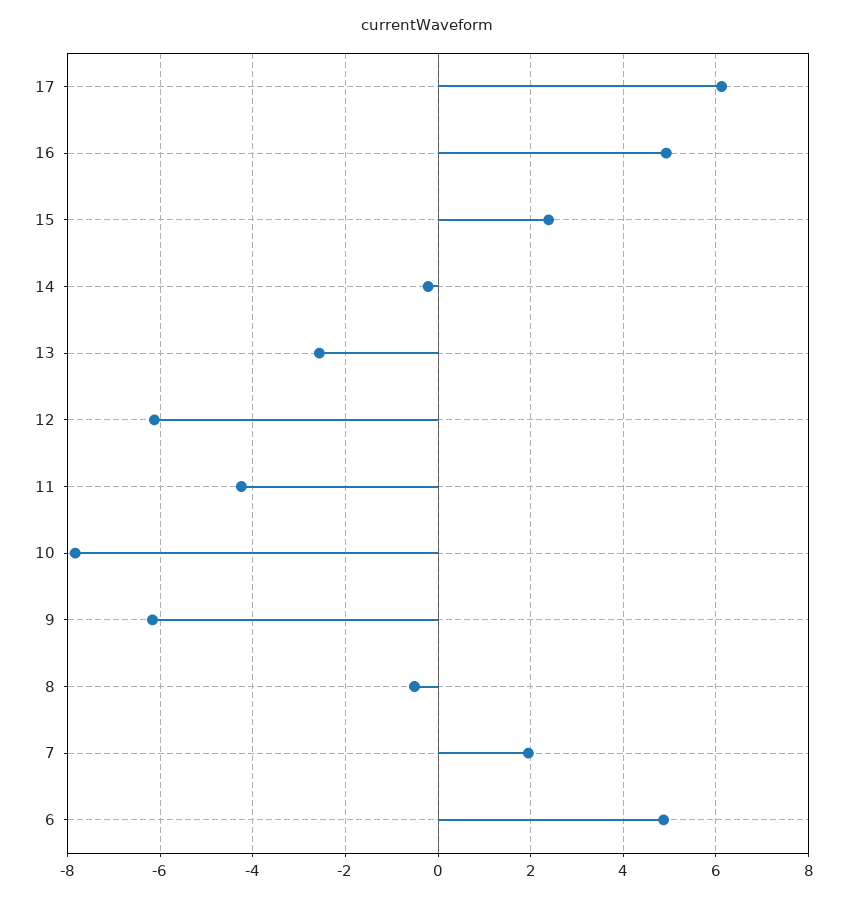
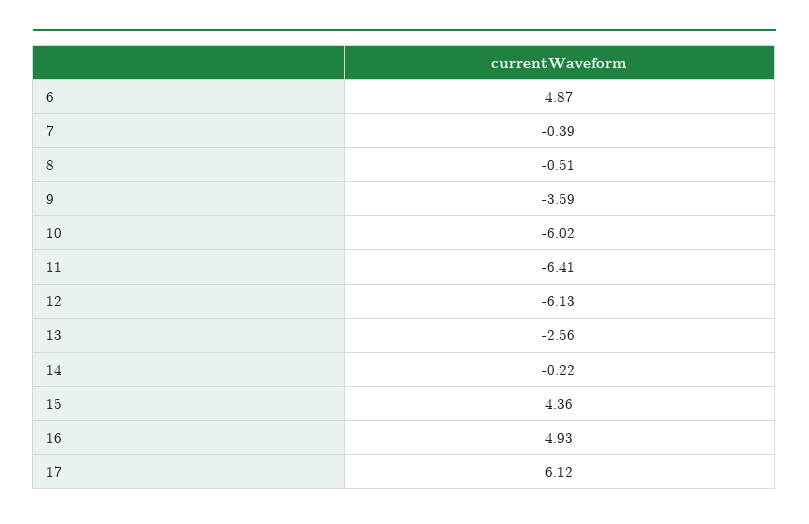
15: 2.4 -> 4.36
11: -4.2 -> -6.41
10: -7.8 -> -6.02
9: -6.2 -> -3.59
7: 2 -> -0.39

